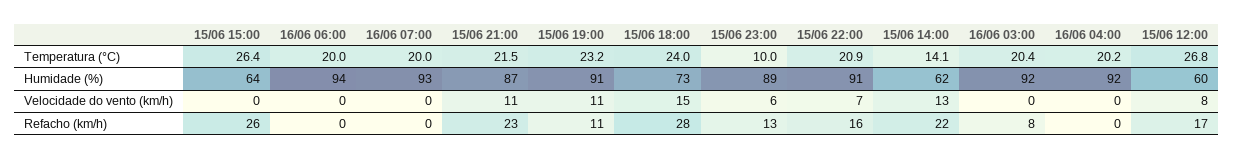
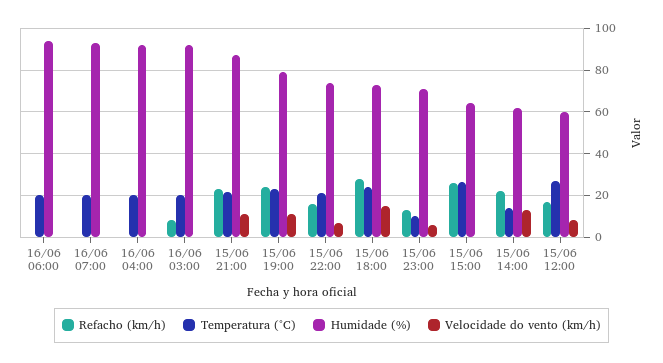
Humidade (%), 15/06 19:00: 91 -> 80
Humidade (%), 15/06 23:00: 89 -> 70
Humidade (%), 15/06 22:00: 91 -> 75
Refacho (km/h), 15/06 19:00: 11 -> 25

